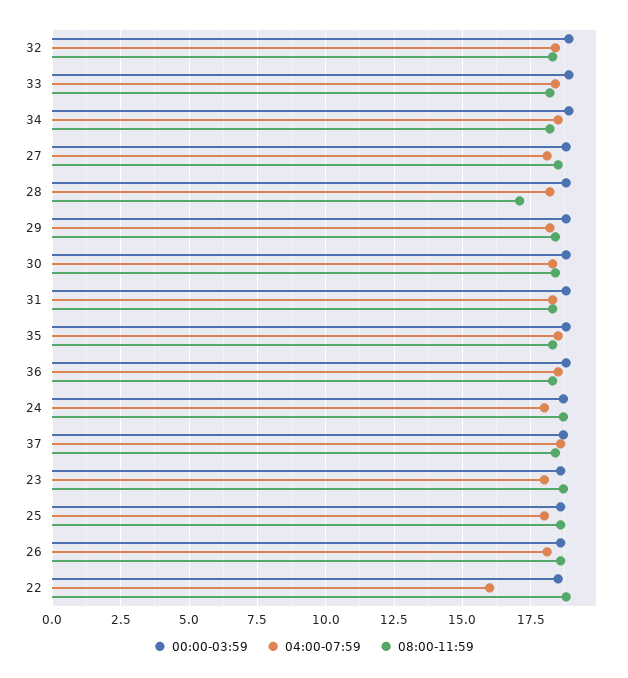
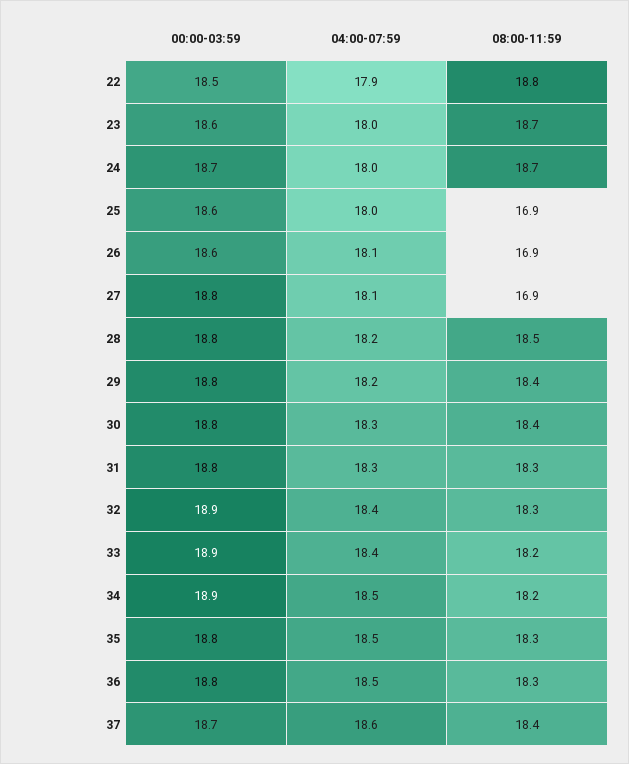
08:00-11:59, 27: 18.5 -> 16.9
08:00-11:59, 28: 17 -> 18.5
08:00-11:59, 25: 18.5 -> 16.9
08:00-11:59, 26: 18.5 -> 16.9
04:00-07:59, 22: 16 -> 17.9

